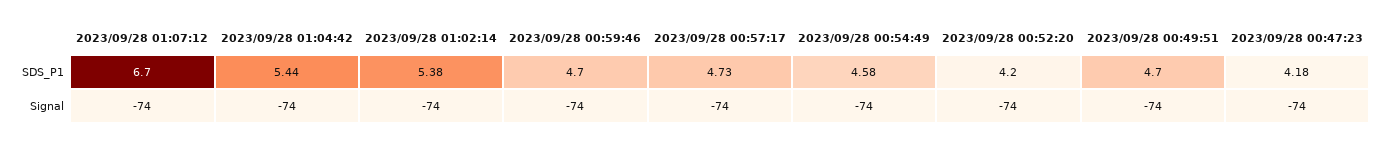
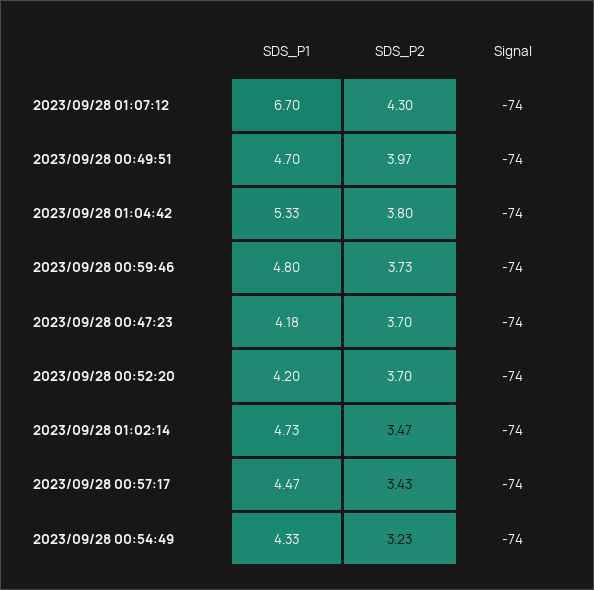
2023/09/28 01:04:42, SDS_P1: 5.44 -> 5.33
2023/09/28 01:02:14, SDS_P1: 5.38 -> 4.73
2023/09/28 00:59:46, SDS_P1: 4.7 -> 4.8
2023/09/28 00:57:17, SDS_P1: 4.73 -> 4.47
2023/09/28 00:54:49, SDS_P1: 4.58 -> 4.33
2023/09/28 01:07:12, SDS_P2: none -> 4.3
2023/09/28 00:49:51, SDS_P2: none -> 3.97
2023/09/28 01:04:42, SDS_P2: none -> 3.8
2023/09/28 00:59:46, SDS_P2: none -> 3.73
2023/09/28 00:47:23, SDS_P2: none -> 3.7
2023/09/28 00:52:20, SDS_P2: none -> 3.7
2023/09/28 01:02:14, SDS_P2: none -> 3.47
2023/09/28 00:57:17, SDS_P2: none -> 3.43
2023/09/28 00:54:49, SDS_P2: none -> 3.23

